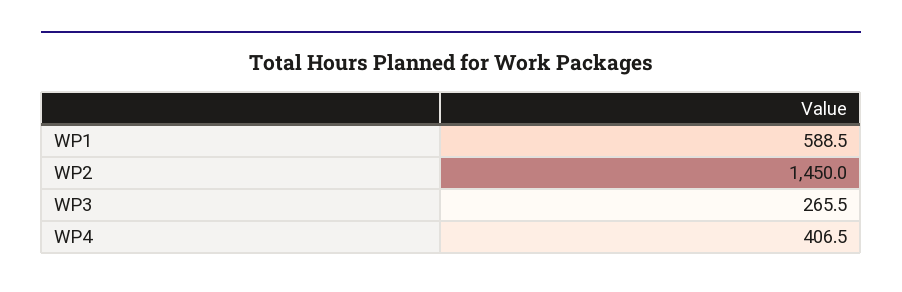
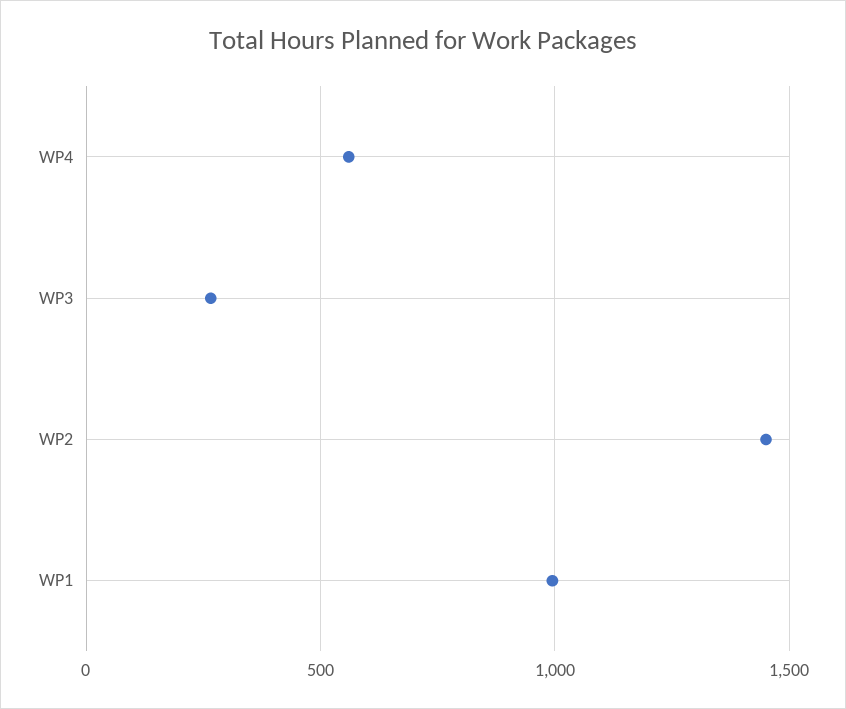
WP1: 588.5 -> 1000
WP4: 406.5 -> 550

